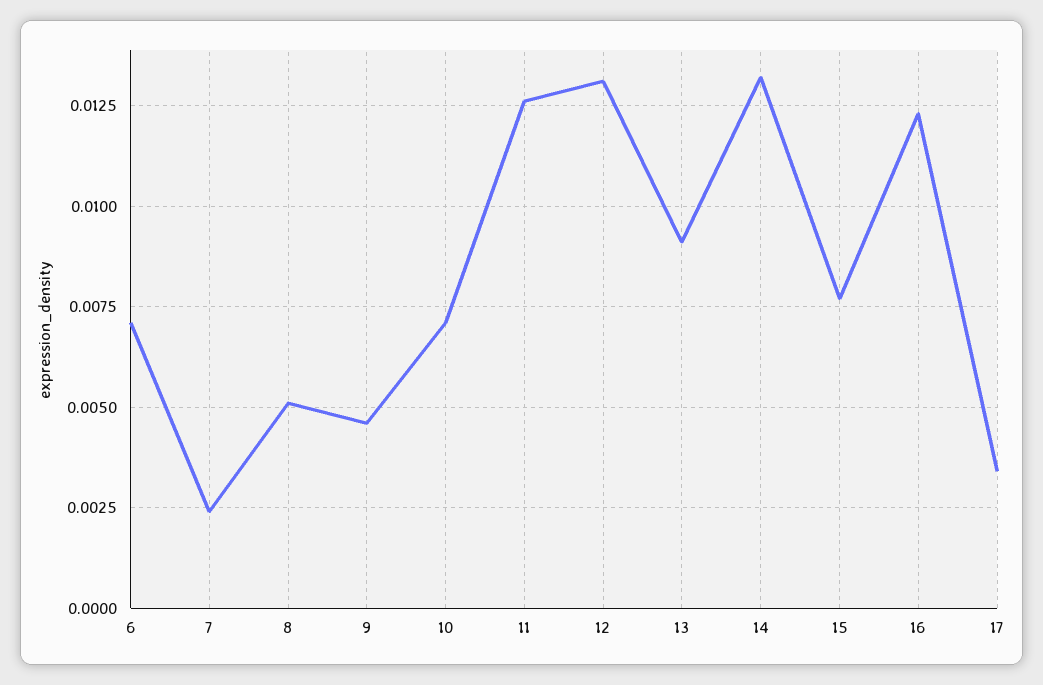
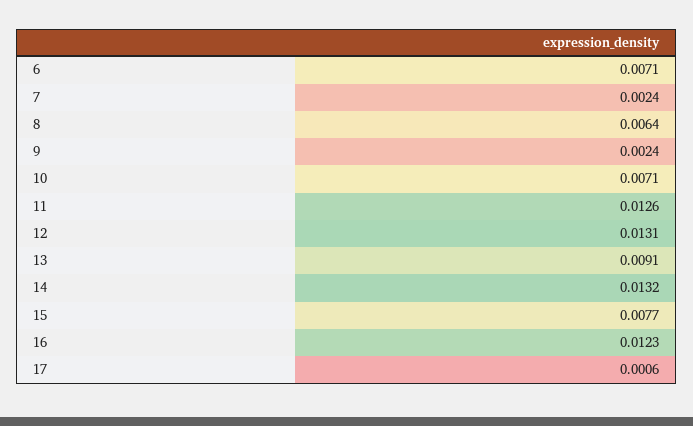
8: 0.005 -> 0.0064
9: 0.0045 -> 0.0024
17: 0.0035 -> 0.0006

